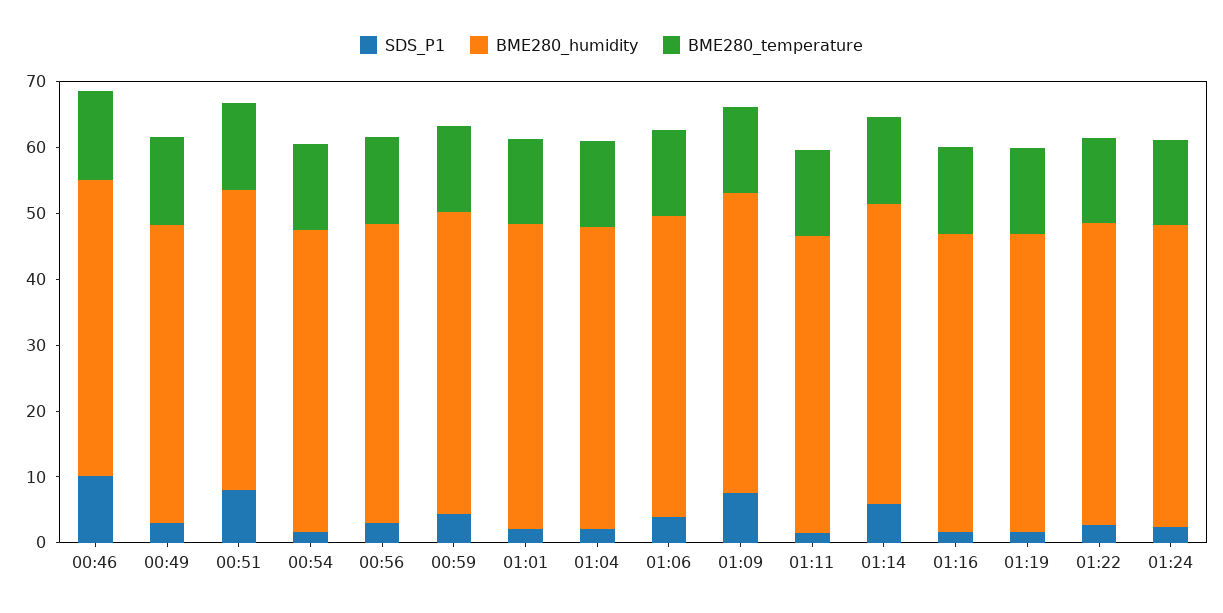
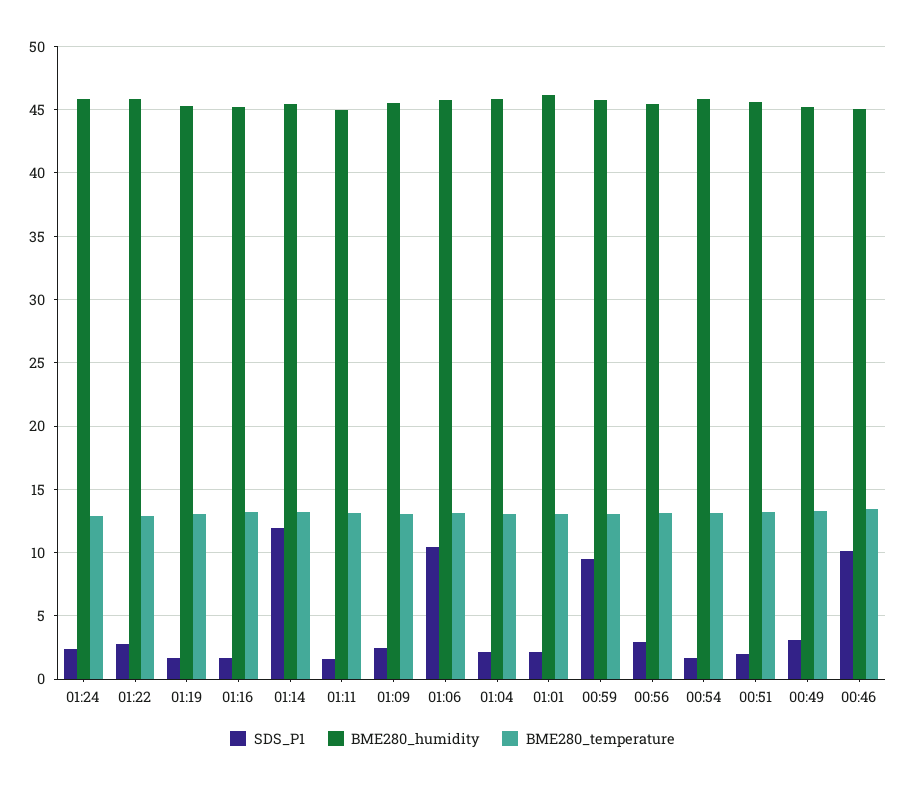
SDS_P1, 00:51: 8 -> 2
SDS_P1, 00:59: 4 -> 9.5
SDS_P1, 01:06: 4 -> 10.5
SDS_P1, 01:09: 8 -> 2.5
SDS_P1, 01:14: 6 -> 12

